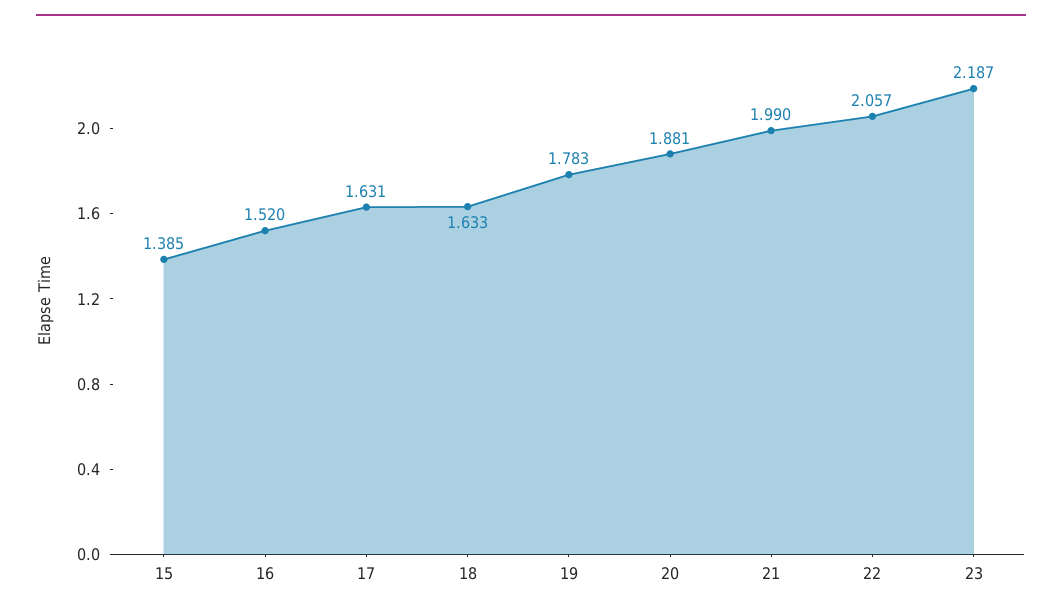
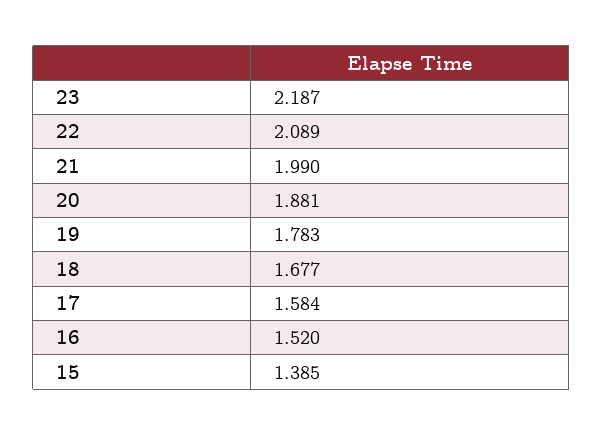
17: 1.631 -> 1.584
18: 1.633 -> 1.677
22: 2.057 -> 2.089

